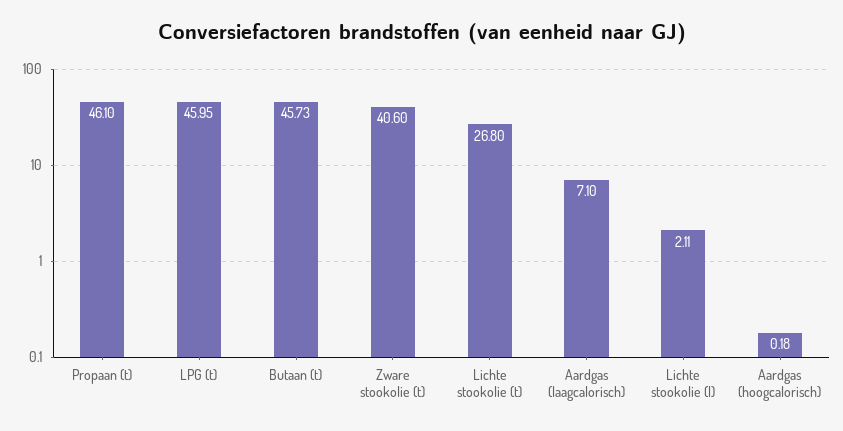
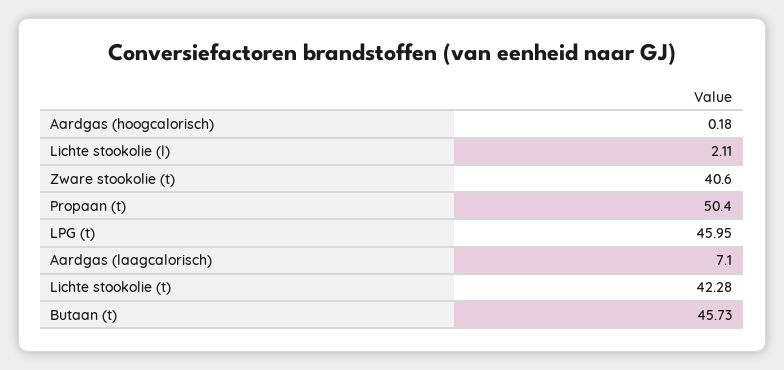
Propaan (t): 46.1 -> 50.4
Lichte stookolie (t): 26.8 -> 42.28

